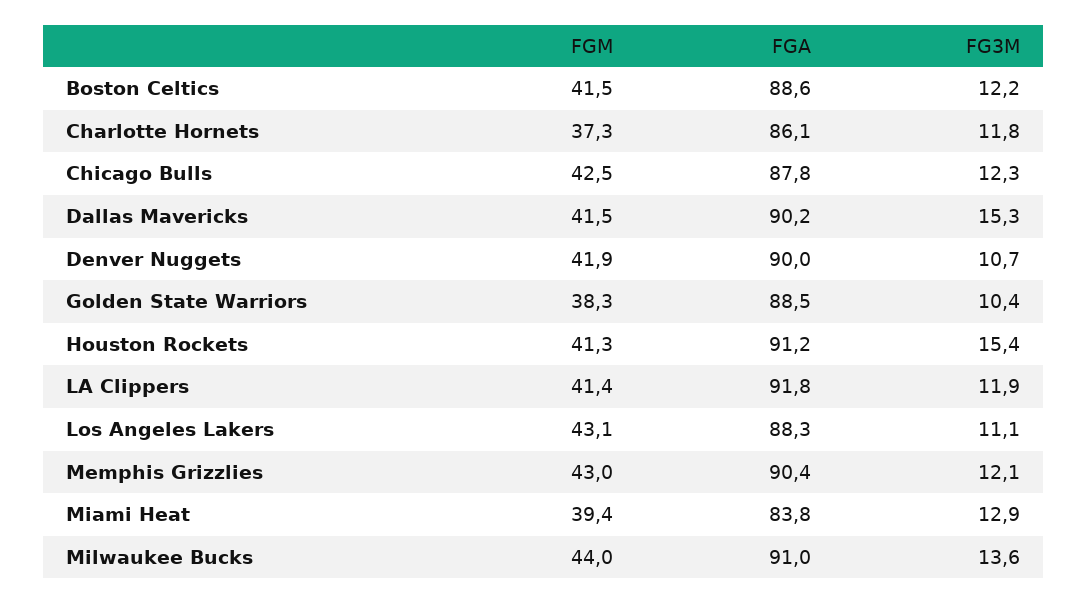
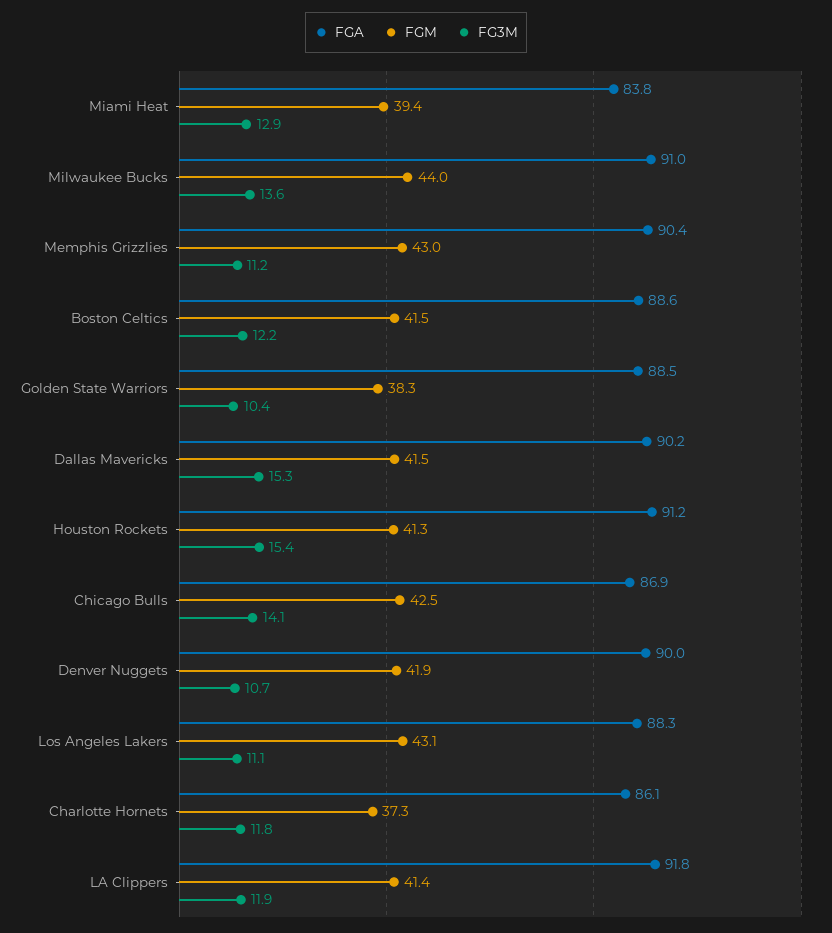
FGA, Chicago Bulls: 87.8 -> 86.9
FG3M, Chicago Bulls: 12.3 -> 14.1
FG3M, Memphis Grizzlies: 12.1 -> 11.2

